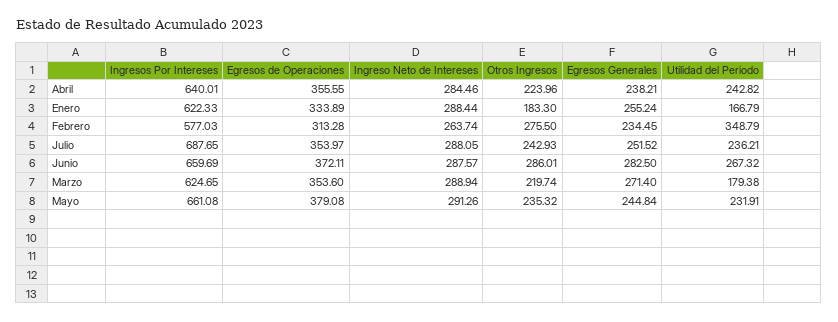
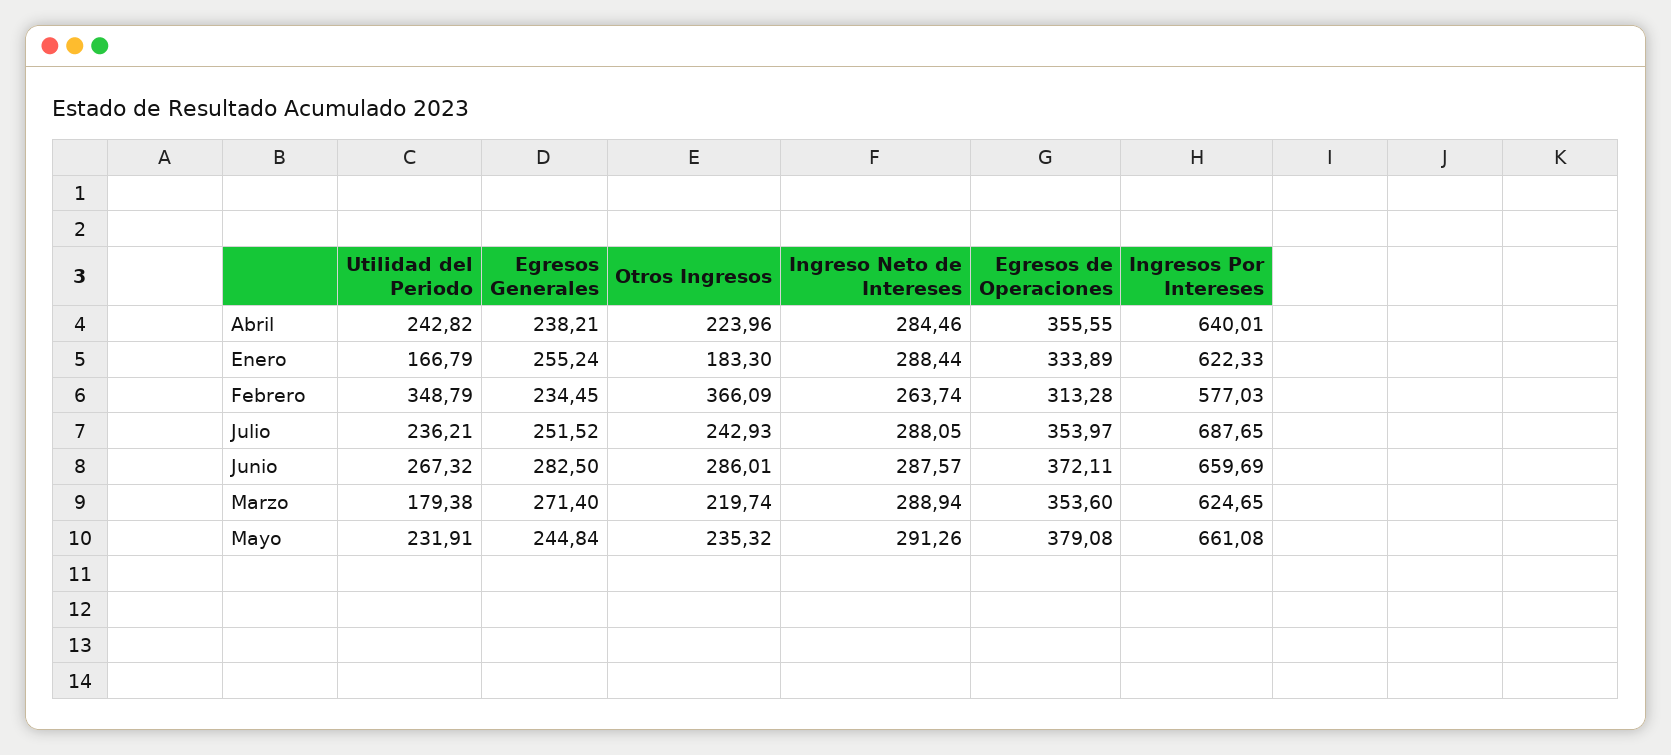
Otros Ingresos, Febrero: 275.5 -> 366.09

